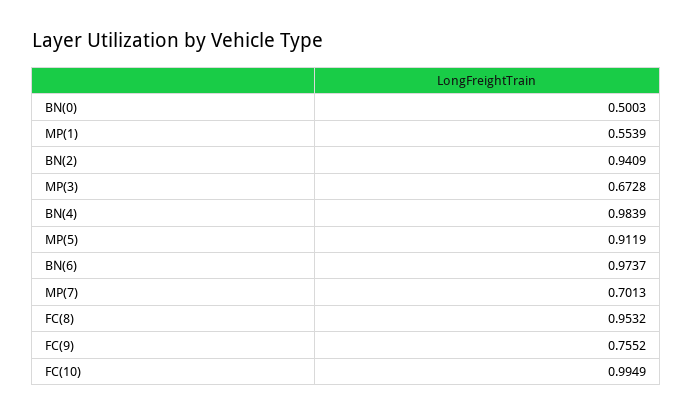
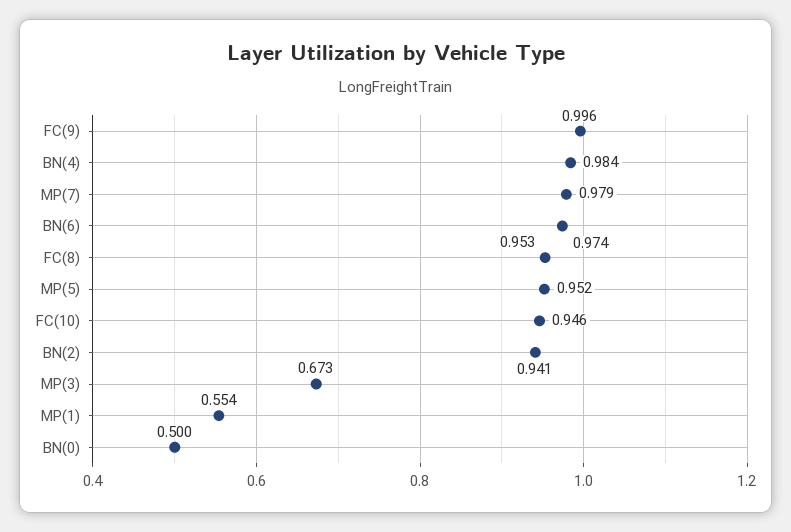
MP(5): 0.9119 -> 0.952
MP(7): 0.7013 -> 0.979
FC(9): 0.7552 -> 0.996
FC(10): 0.9949 -> 0.946

